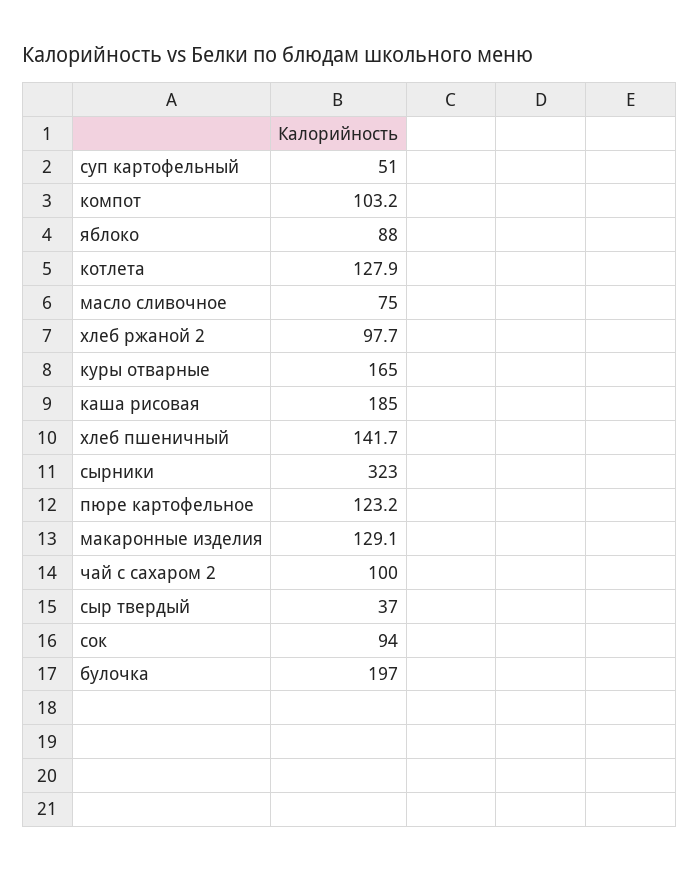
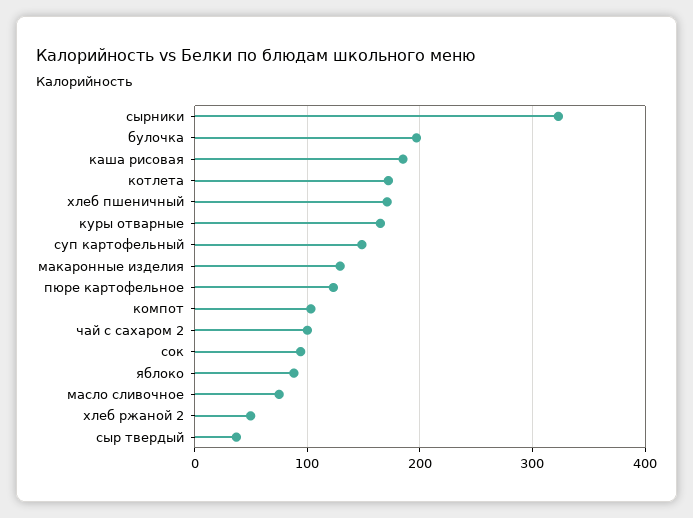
суп картофельный: 51 -> 150
котлета: 127.9 -> 170
хлеб ржаной 2: 97.7 -> 50
хлеб пшеничный: 141.7 -> 170

